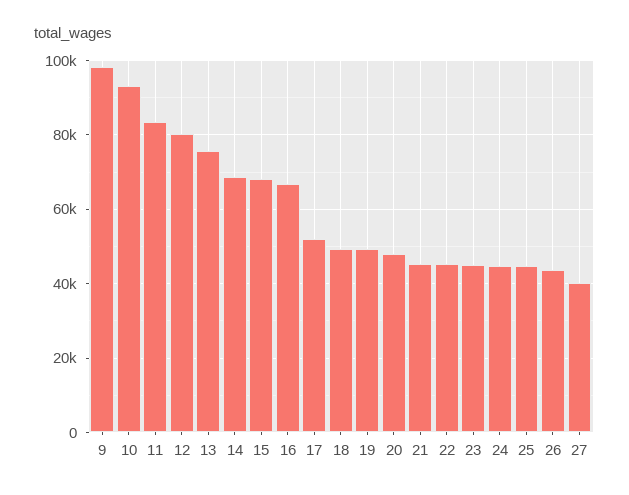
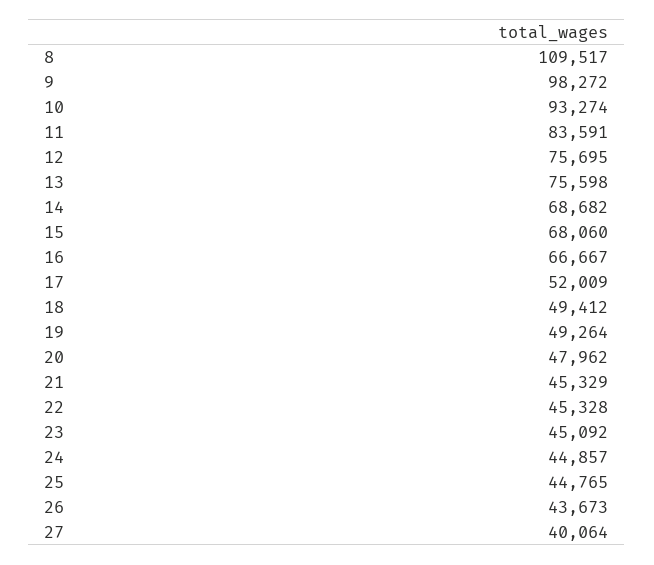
12: 80000 -> 75695
8: none -> 109517

